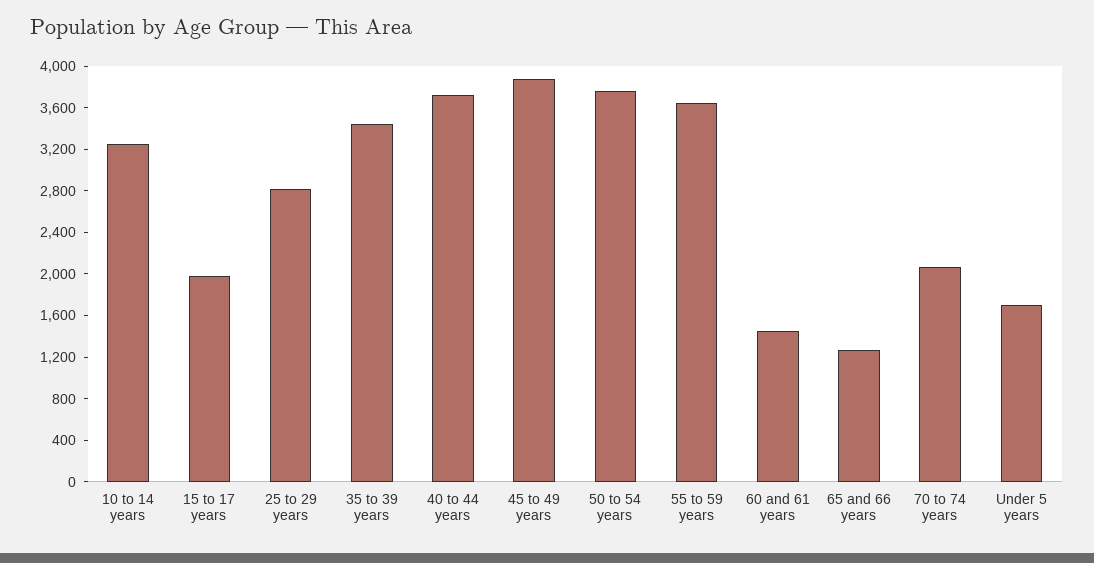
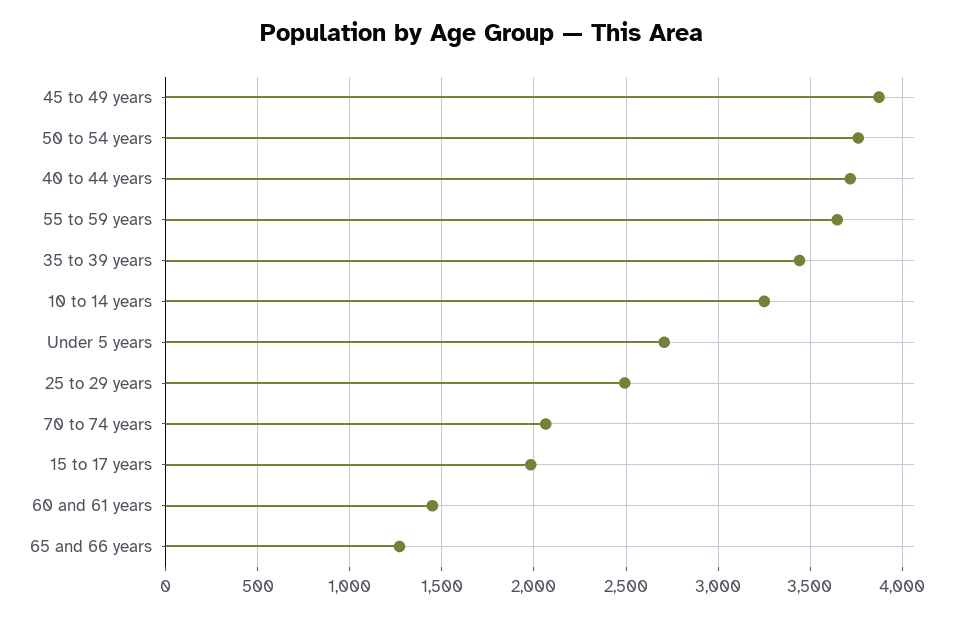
25 to 29 years: 2800 -> 2500
Under 5 years: 1700 -> 2700

